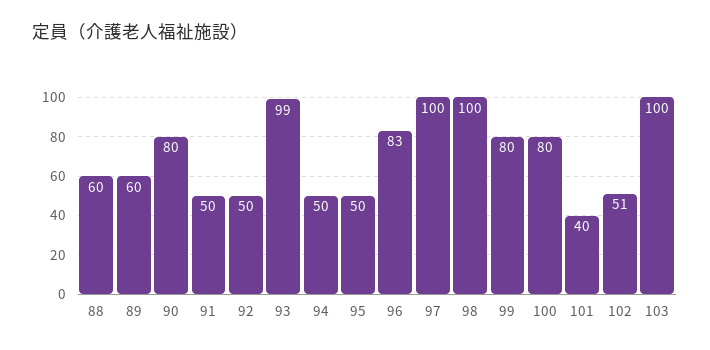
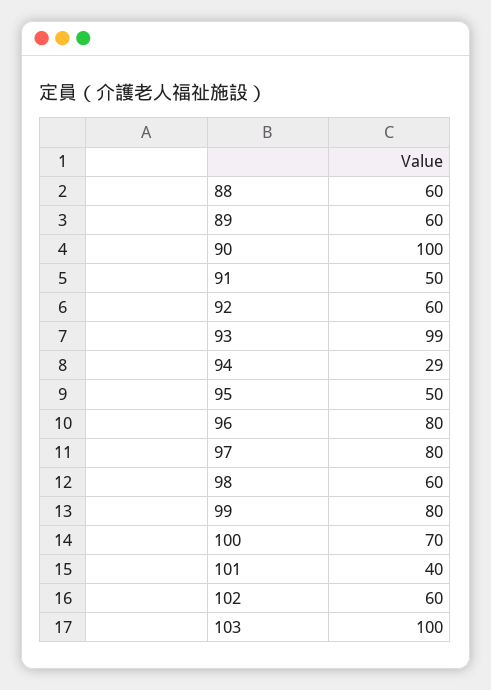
90: 80 -> 100
92: 50 -> 60
94: 50 -> 29
96: 83 -> 80
97: 100 -> 80
98: 100 -> 60
100: 80 -> 70
102: 51 -> 60

